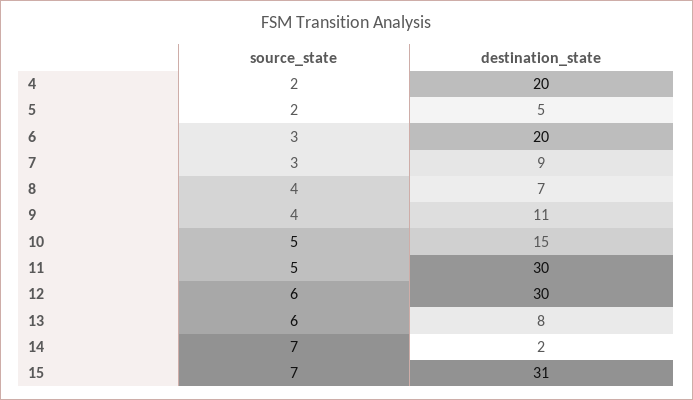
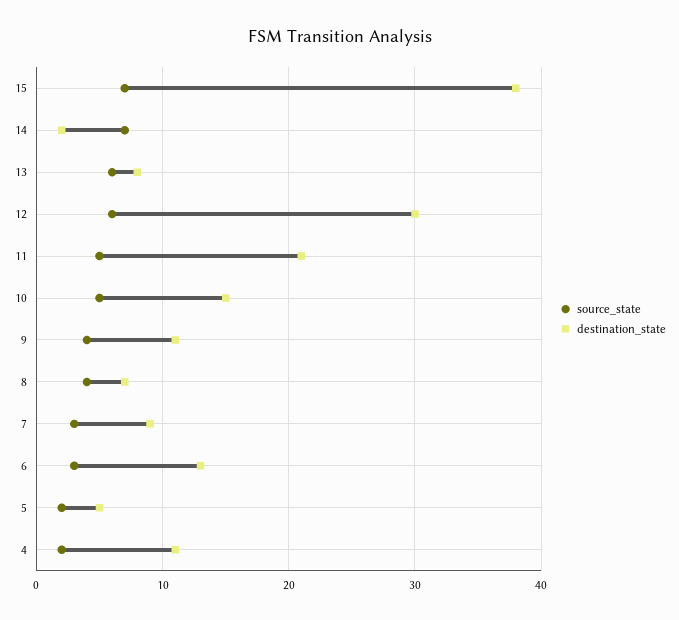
destination_state, 4: 20 -> 11
destination_state, 6: 20 -> 13
destination_state, 11: 30 -> 21
destination_state, 15: 31 -> 38

